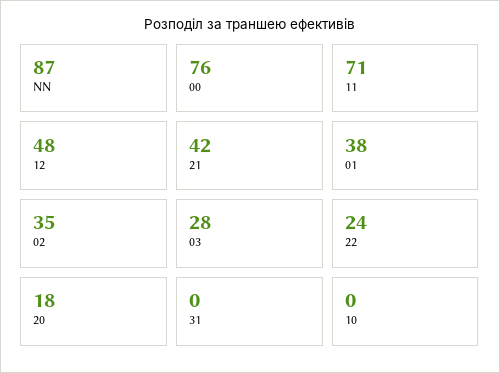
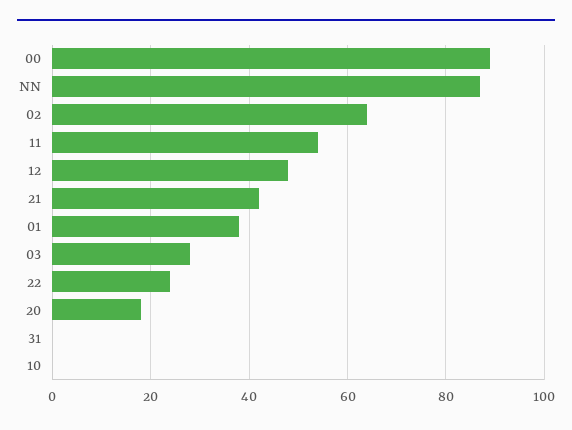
00: 76 -> 90
11: 71 -> 55
02: 35 -> 65

